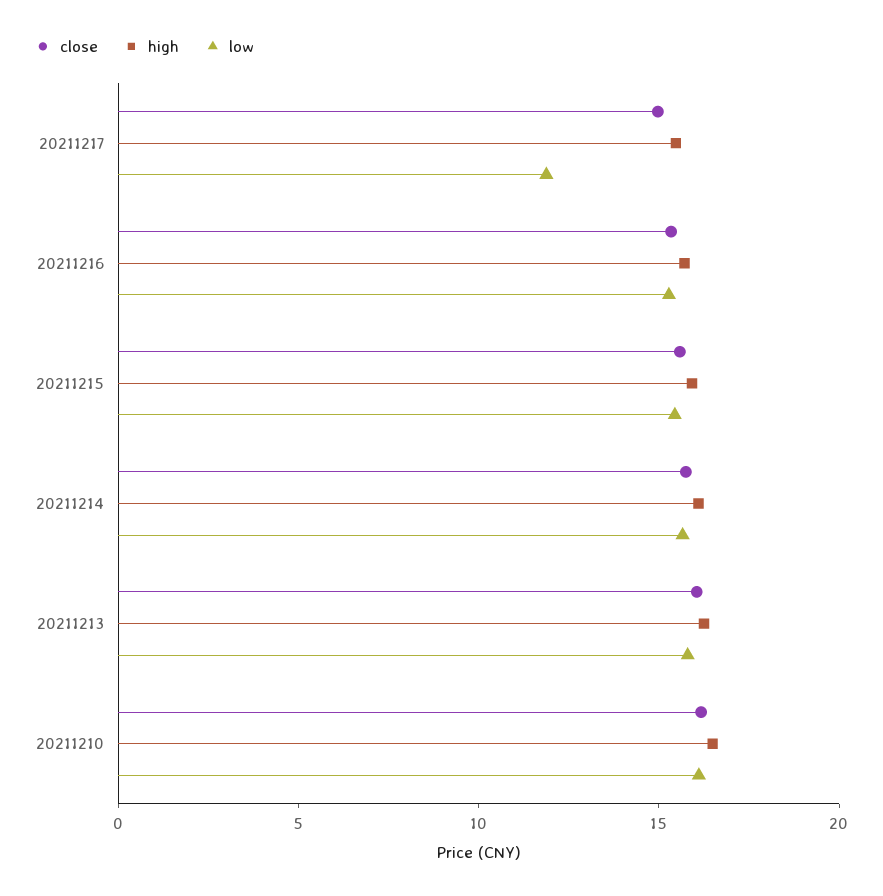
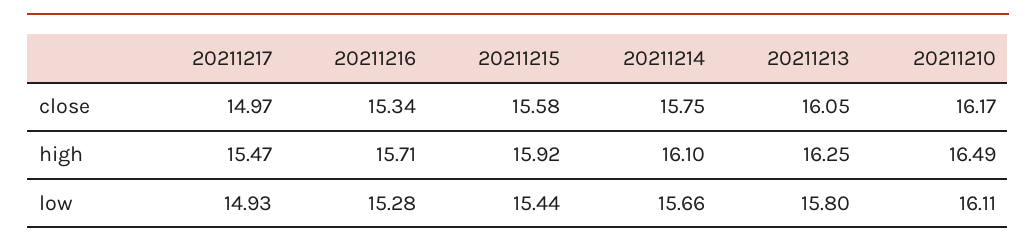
low, 20211217: 12 -> 14.93

